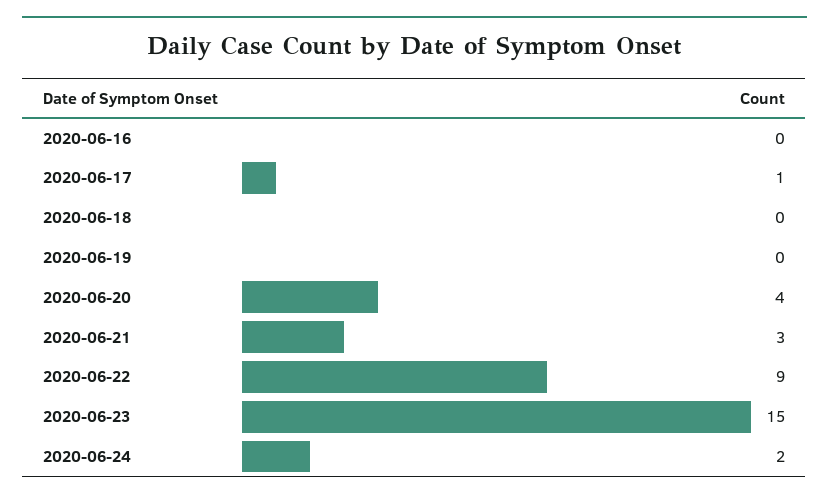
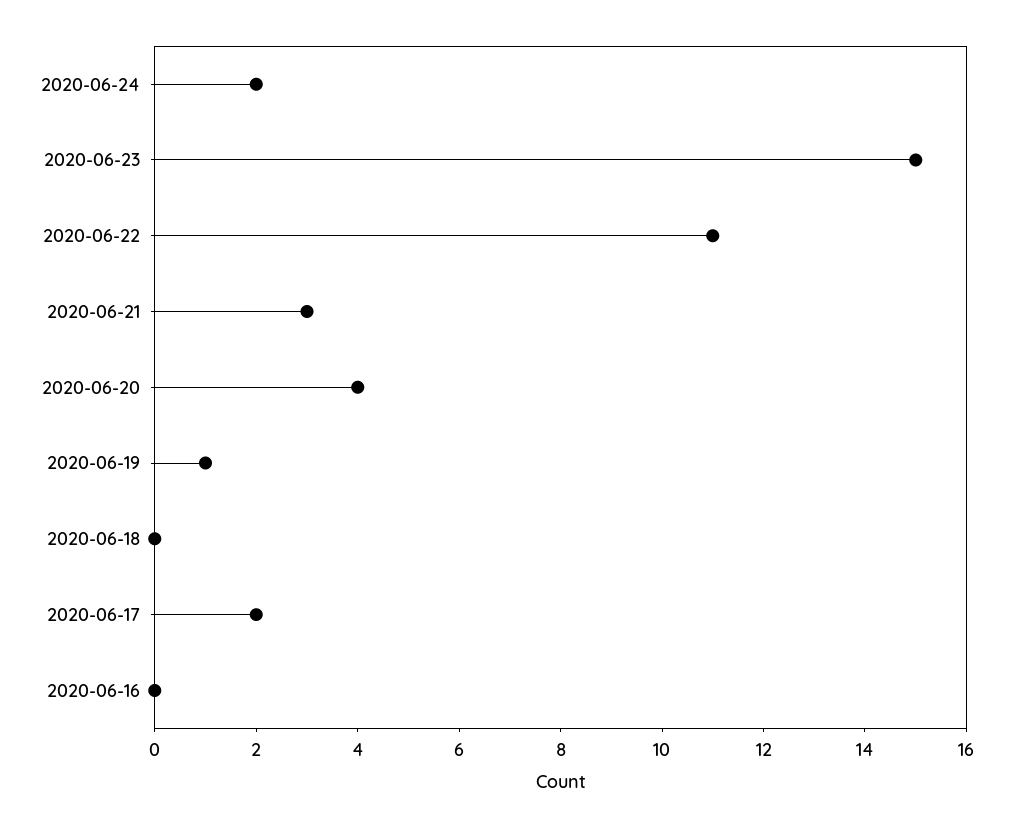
2020-06-17: 1 -> 2
2020-06-19: 0 -> 1
2020-06-22: 9 -> 11

